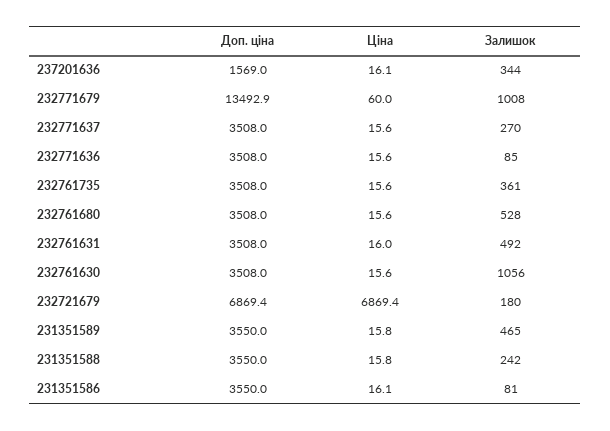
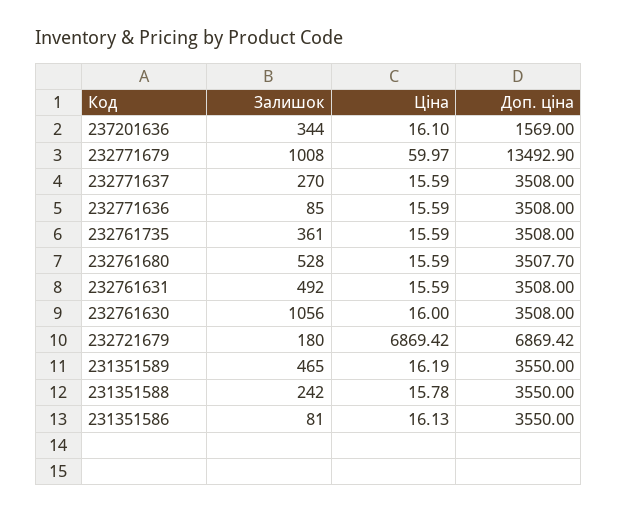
Доп. ціна, 232761680: 3508 -> 3507.7
Ціна, 232761631: 16 -> 15.59
Ціна, 232761630: 15.6 -> 16
Ціна, 231351589: 15.8 -> 16.19

